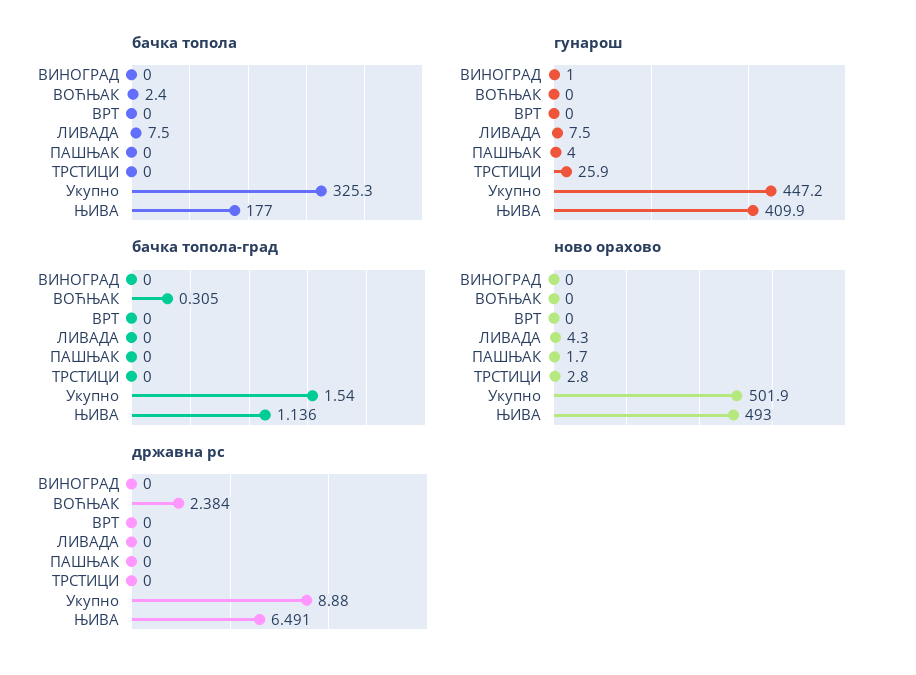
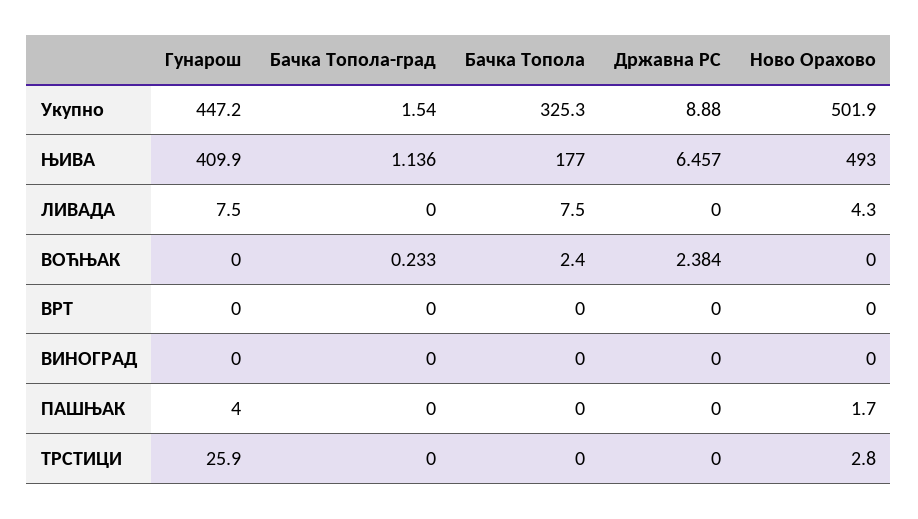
гунарош, ВИНОГРАД: 1 -> 0
бачка топола-град, ВОЋЊАК: 0.305 -> 0.233
државна рс, ЊИВА: 6.491 -> 6.457

